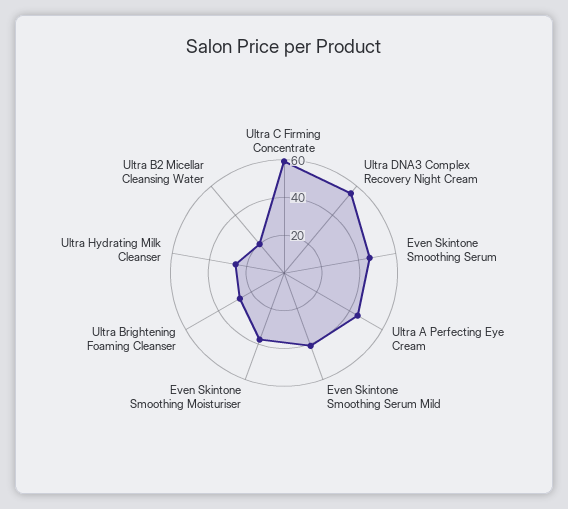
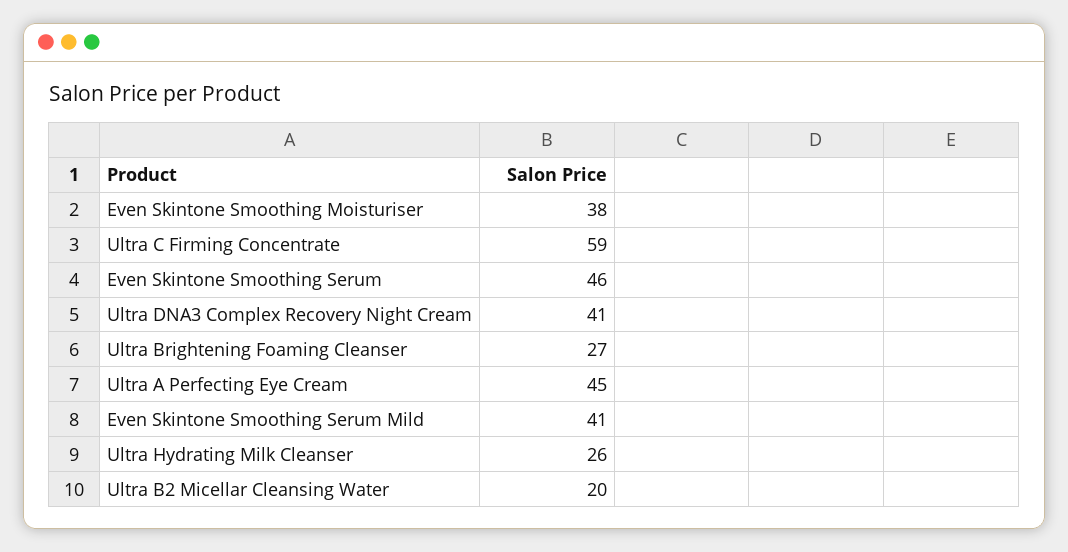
Ultra DNA3 Complex Recovery Night Cream: 55 -> 41

